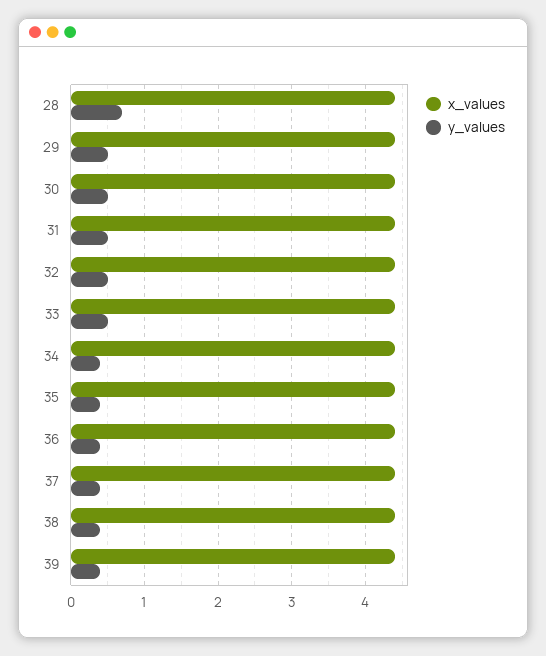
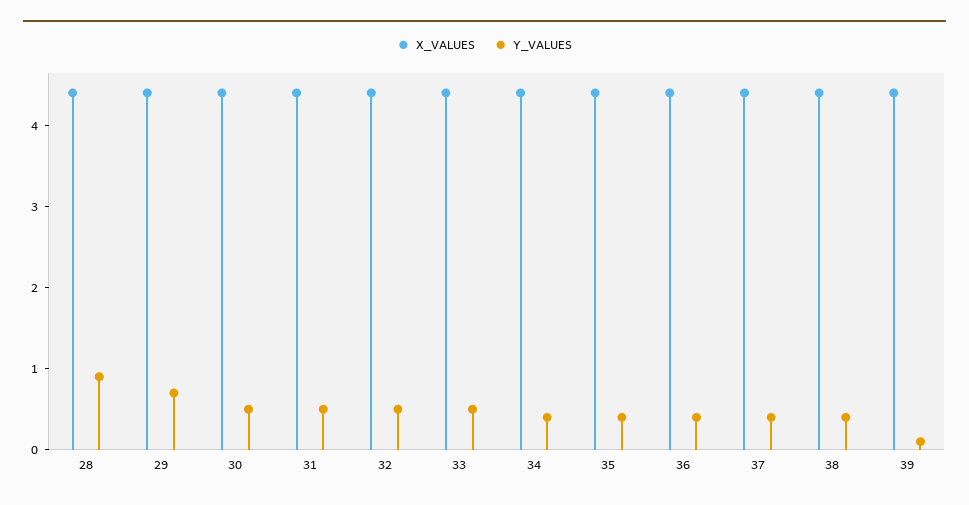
y_values, 28: 0.7 -> 0.9
y_values, 29: 0.5 -> 0.7
y_values, 39: 0.4 -> 0.1

